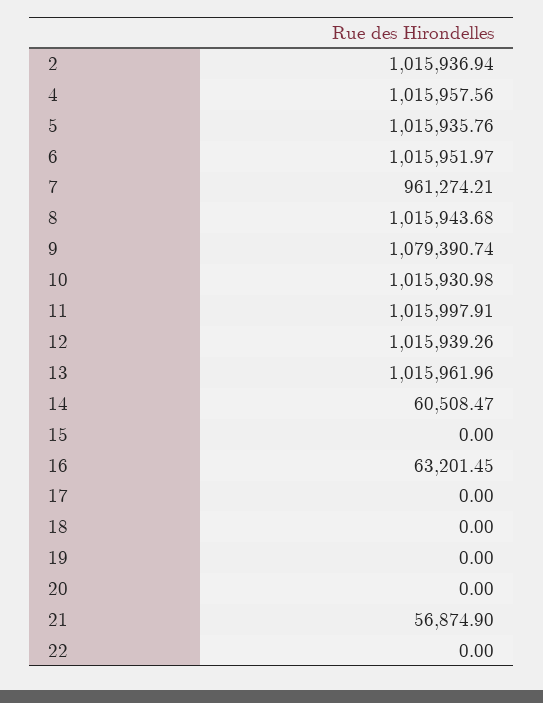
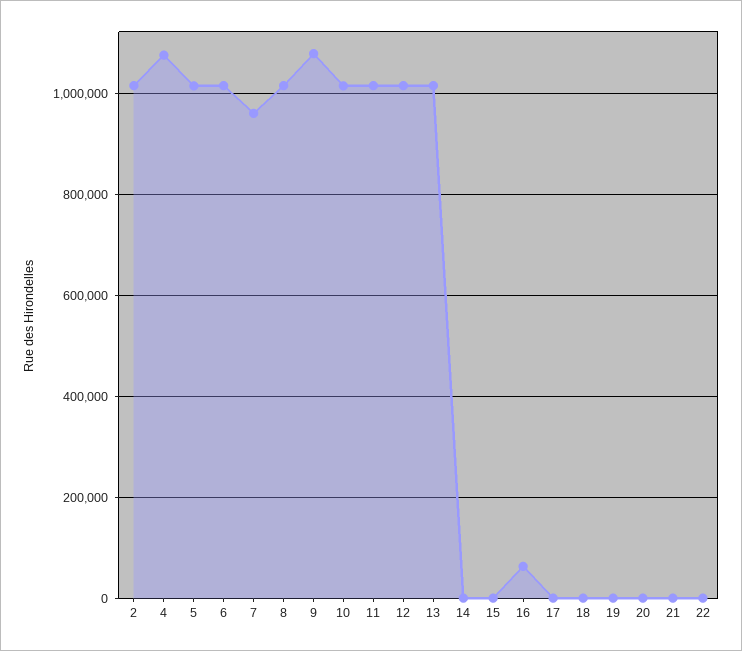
4: 1015957.56 -> 1080000
14: 60508.47 -> 0
21: 56874.9 -> 0

